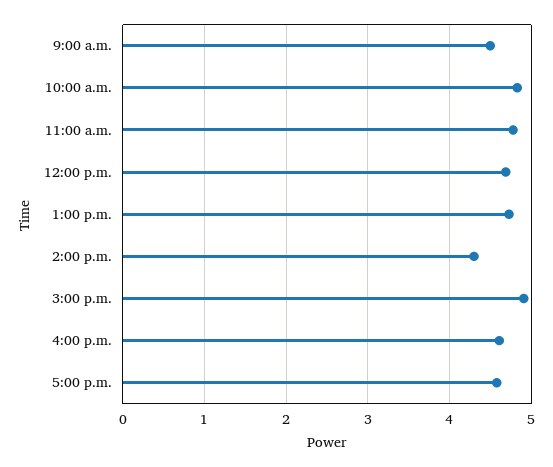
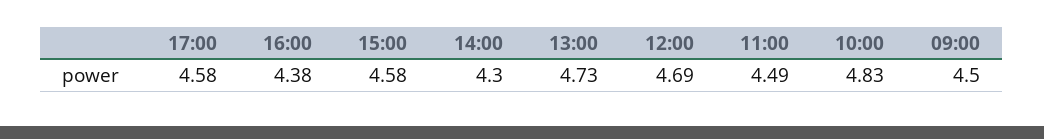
11:00 a.m.: 4.8 -> 4.49
3:00 p.m.: 4.9 -> 4.58
4:00 p.m.: 4.6 -> 4.38

